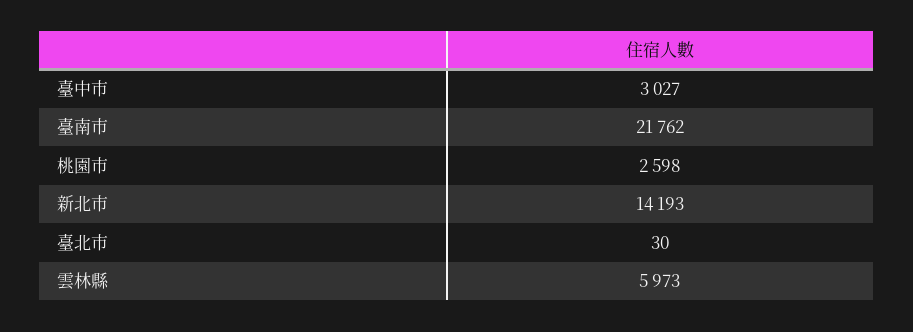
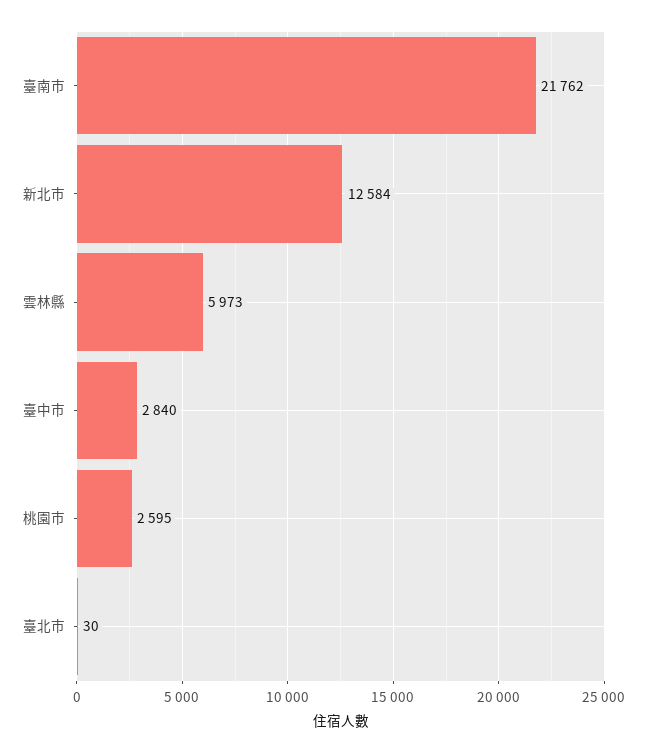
臺中市: 3027 -> 2840
桃園市: 2598 -> 2595
新北市: 14193 -> 12584

